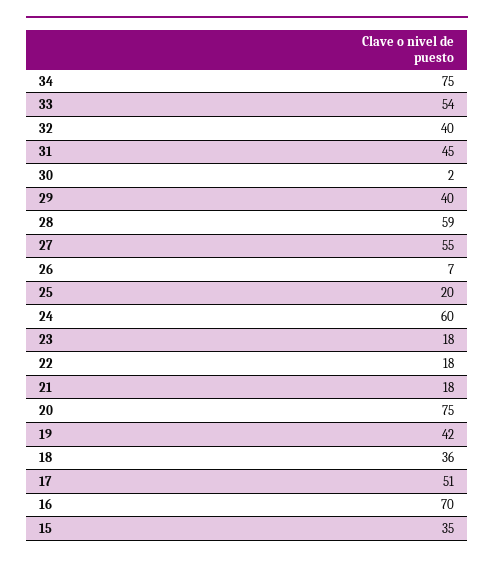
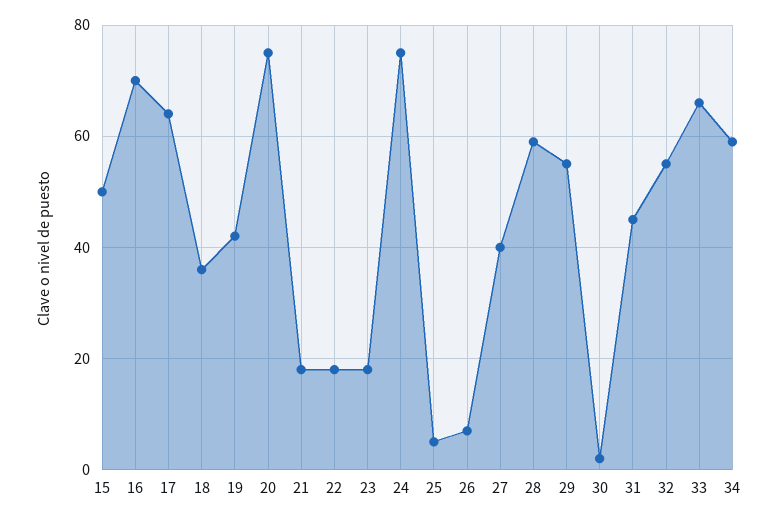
34: 75 -> 60
33: 54 -> 65
32: 40 -> 55
29: 40 -> 55
27: 55 -> 40
25: 20 -> 5
24: 60 -> 75
17: 51 -> 65
15: 35 -> 50

